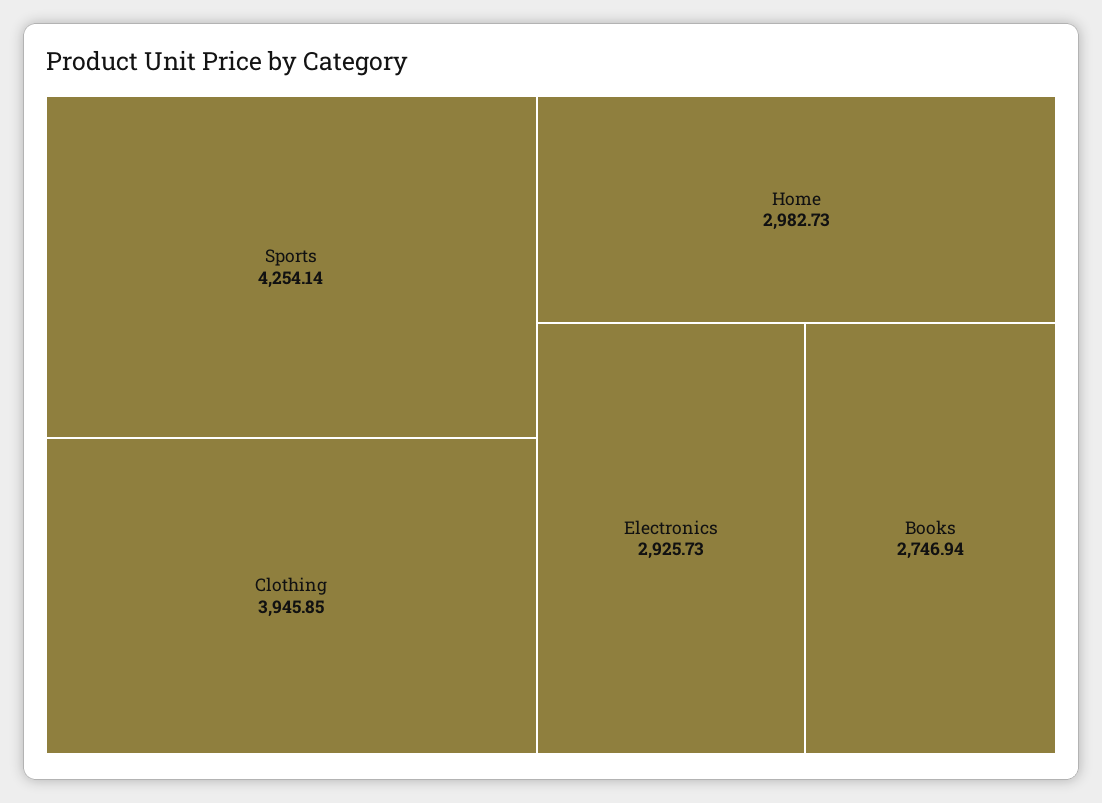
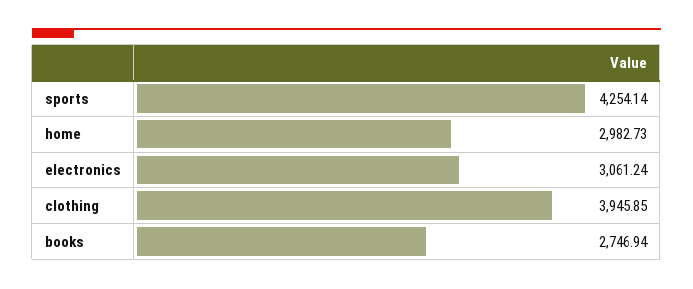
Electronics: 2925.73 -> 3061.24

